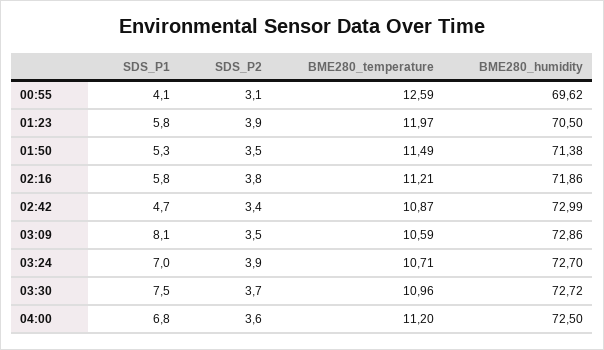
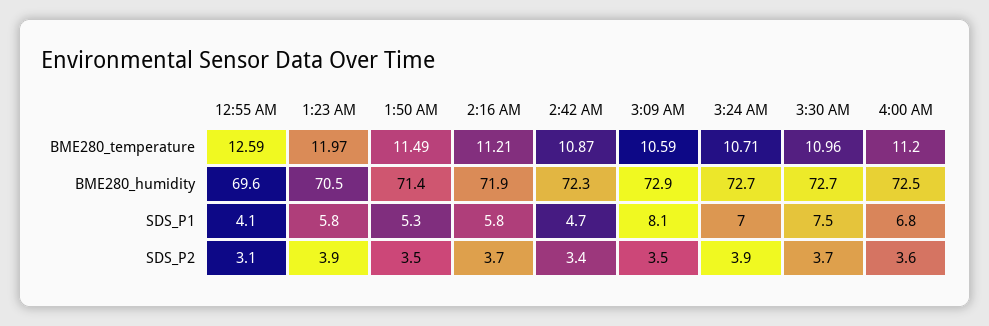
SDS_P2, 02:16: 3.8 -> 3.7
BME280_humidity, 02:42: 72.99 -> 72.3

